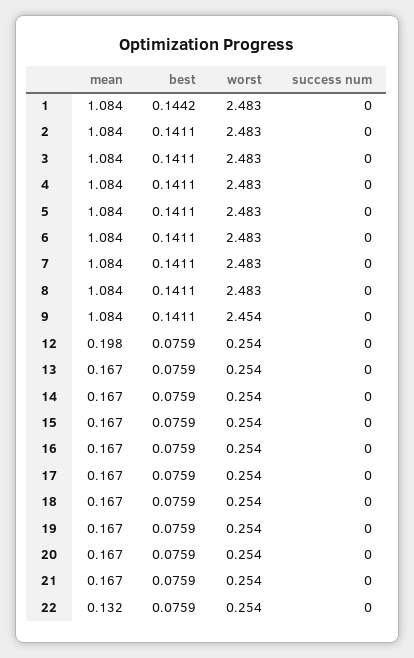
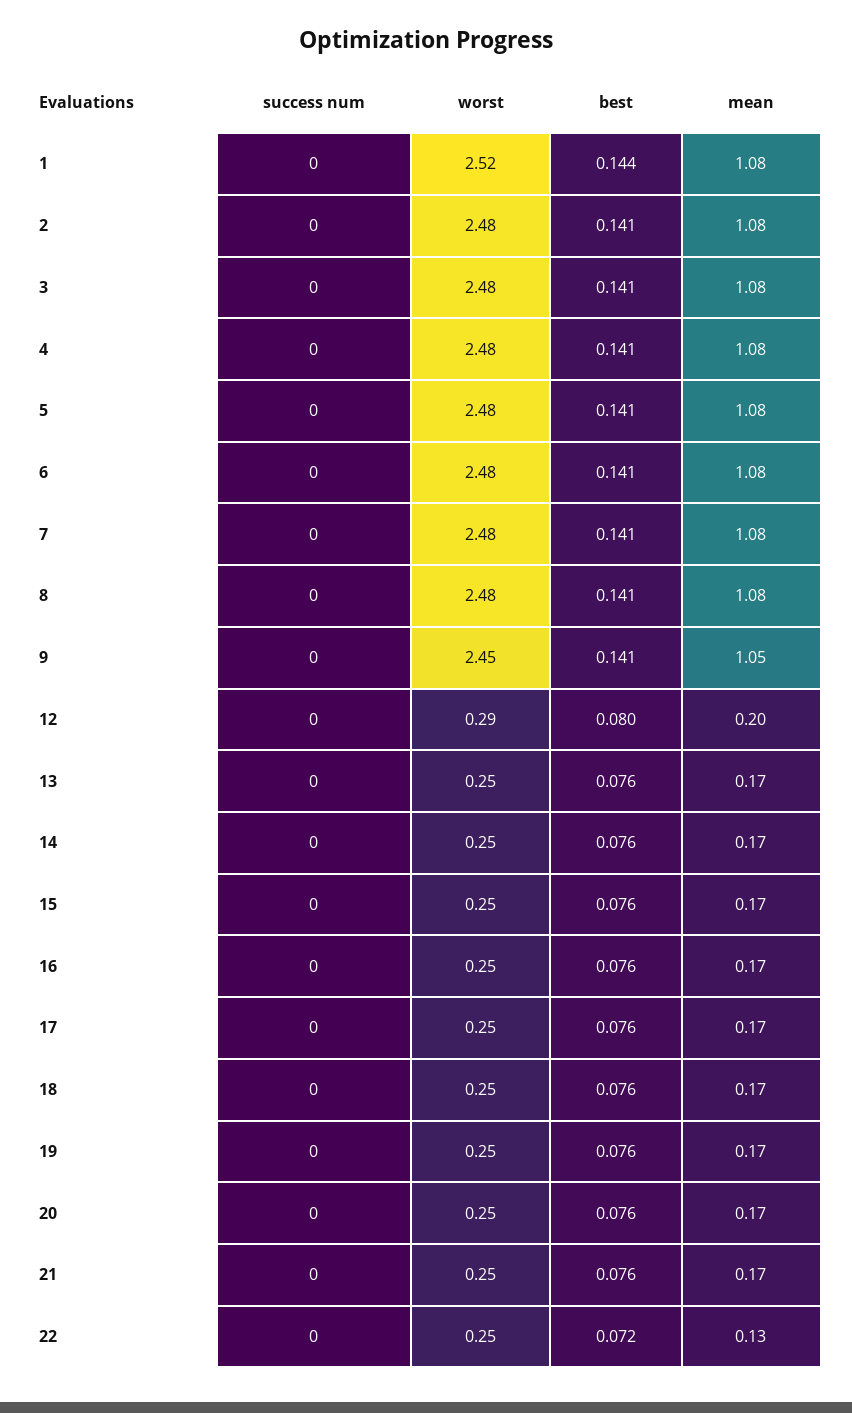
worst, 1: 2.483 -> 2.52
mean, 9: 1.084 -> 1.05
best, 12: 0.0759 -> 0.08
worst, 12: 0.254 -> 0.29
best, 22: 0.0759 -> 0.072

